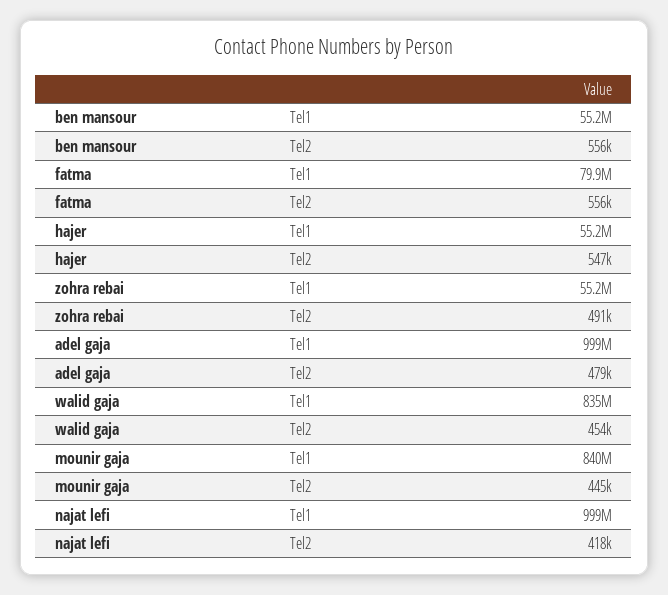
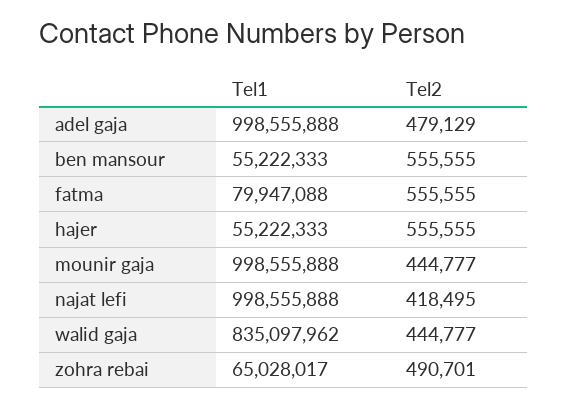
hajer, Tel2: 547000 -> 555555
zohra rebai, Tel1: 55200000 -> 65028017
walid gaja, Tel2: 454000 -> 444777
mounir gaja, Tel1: 840000000 -> 998555888

